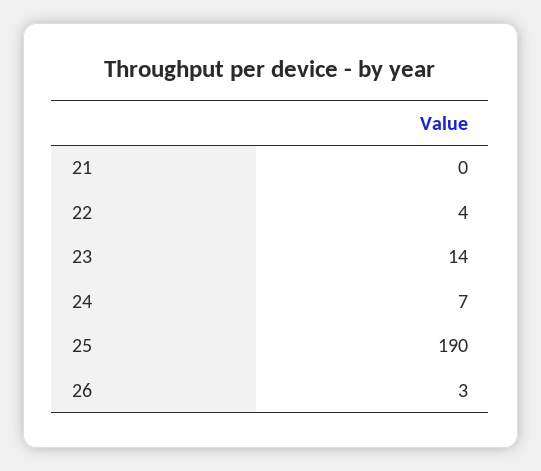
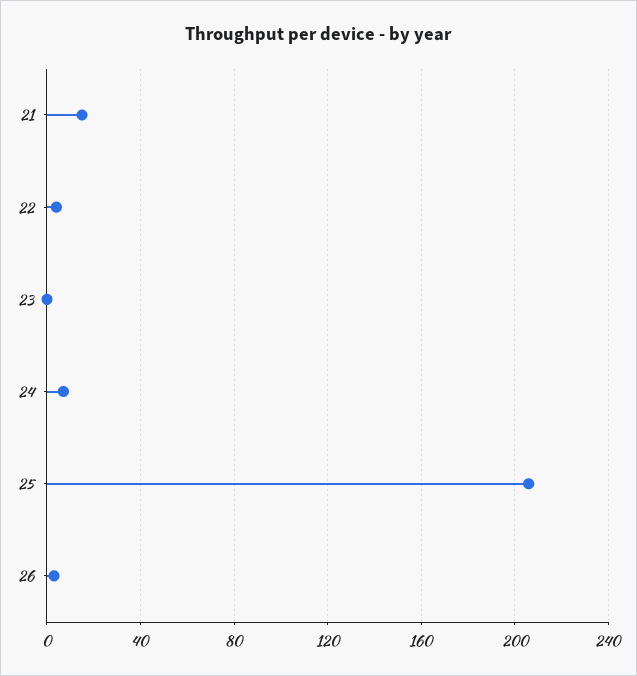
21: 0 -> 15
23: 14 -> 0
25: 190 -> 205

